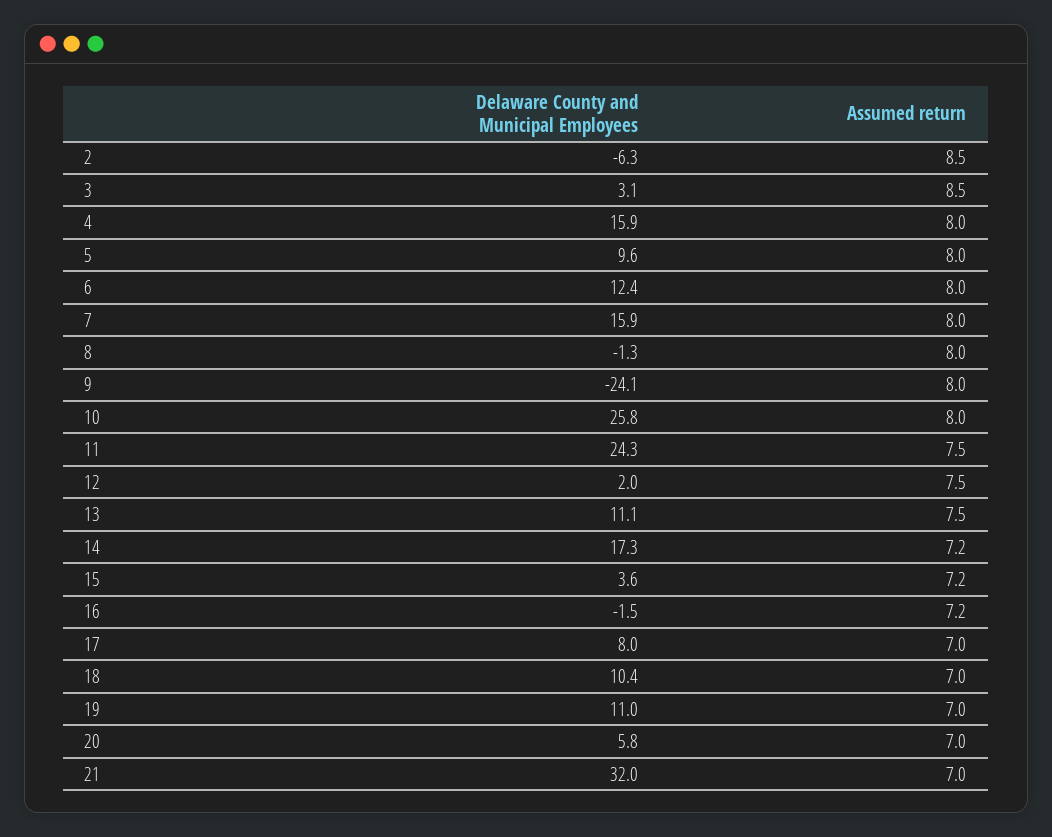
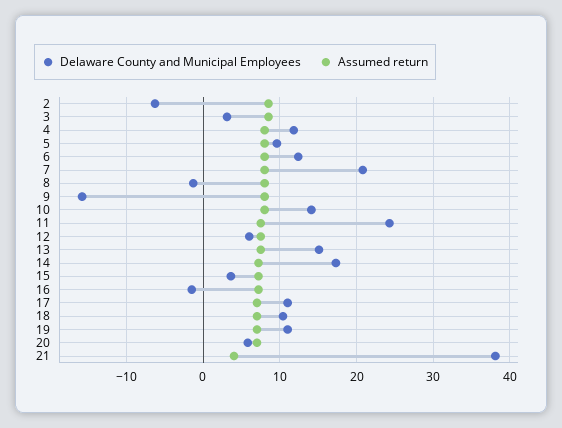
Delaware County and Municipal Employees, 4: 15.9 -> 12
Delaware County and Municipal Employees, 7: 15.9 -> 21
Delaware County and Municipal Employees, 9: -24.1 -> -16
Delaware County and Municipal Employees, 10: 25.8 -> 14
Delaware County and Municipal Employees, 12: 2 -> 6
Delaware County and Municipal Employees, 13: 11.1 -> 15
Delaware County and Municipal Employees, 17: 8 -> 11
Delaware County and Municipal Employees, 21: 32 -> 38
Assumed return, 21: 7 -> 4

